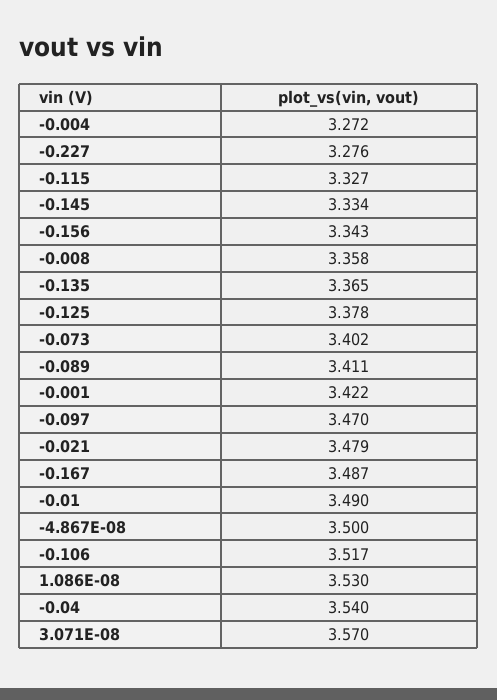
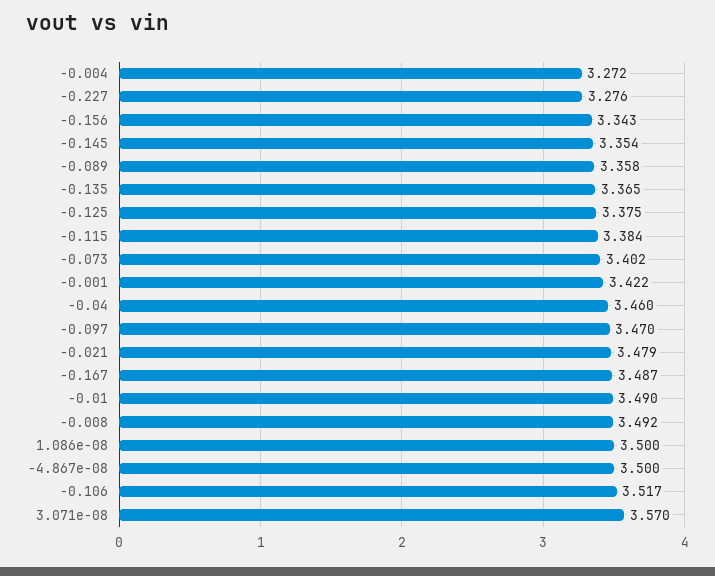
-0.115: 3.327 -> 3.384
-0.145: 3.334 -> 3.354
-0.008: 3.358 -> 3.492
-0.125: 3.378 -> 3.375
-0.089: 3.411 -> 3.358
1.086E-08: 3.53 -> 3.5
-0.04: 3.54 -> 3.46

